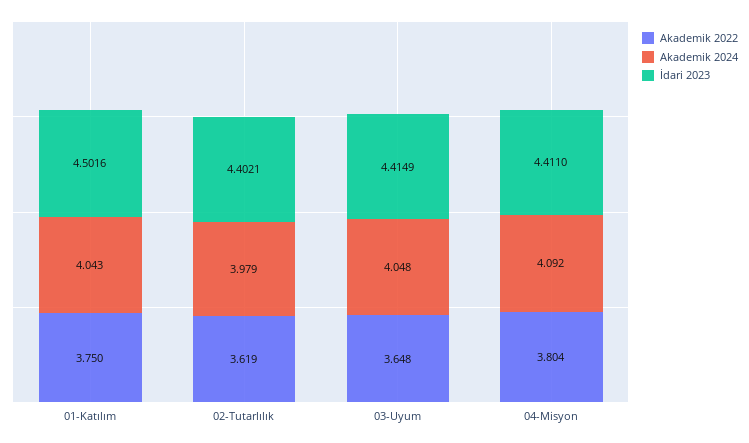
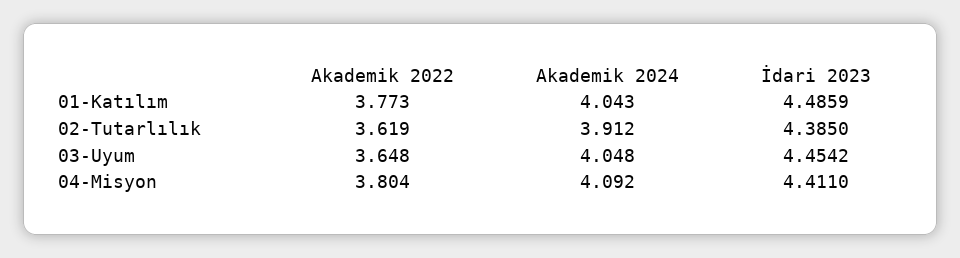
Akademik 2022, 01-Katılım: 3.75 -> 3.773
İdari 2023, 01-Katılım: 4.5016 -> 4.4859
Akademik 2024, 02-Tutarlılık: 3.979 -> 3.912
İdari 2023, 02-Tutarlılık: 4.4021 -> 4.385
İdari 2023, 03-Uyum: 4.4149 -> 4.4542

